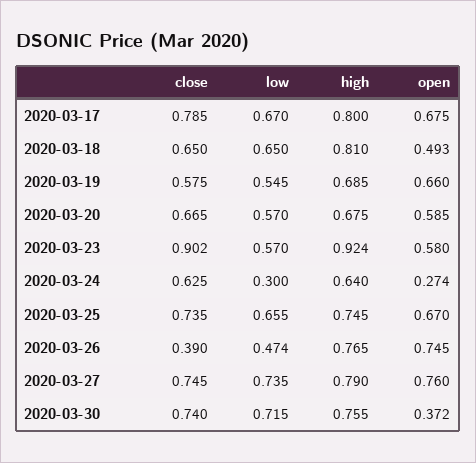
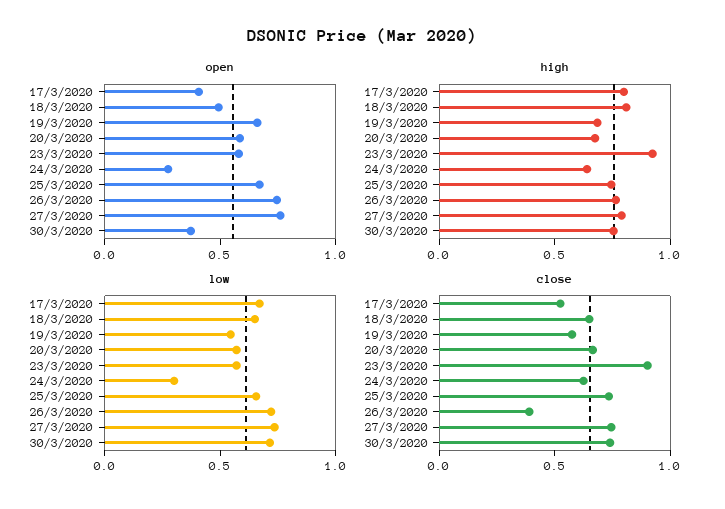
close, 2020-03-17: 0.785 -> 0.5
open, 2020-03-17: 0.675 -> 0.4
low, 2020-03-26: 0.474 -> 0.7

